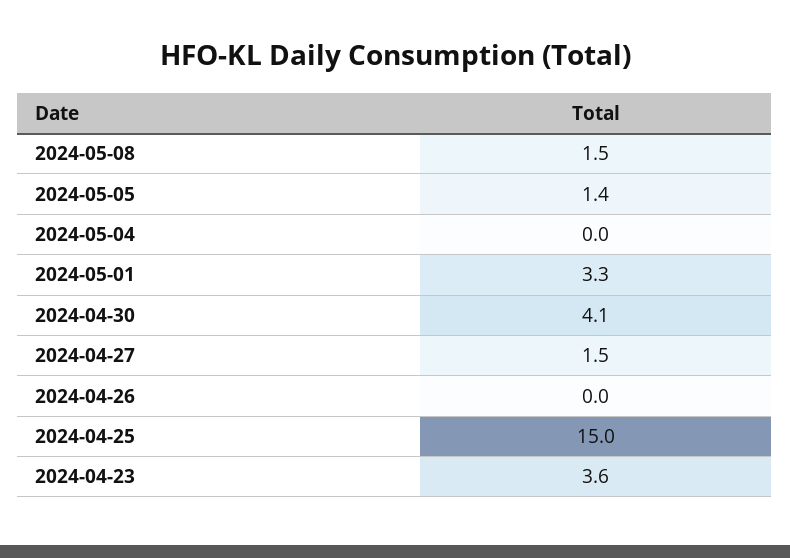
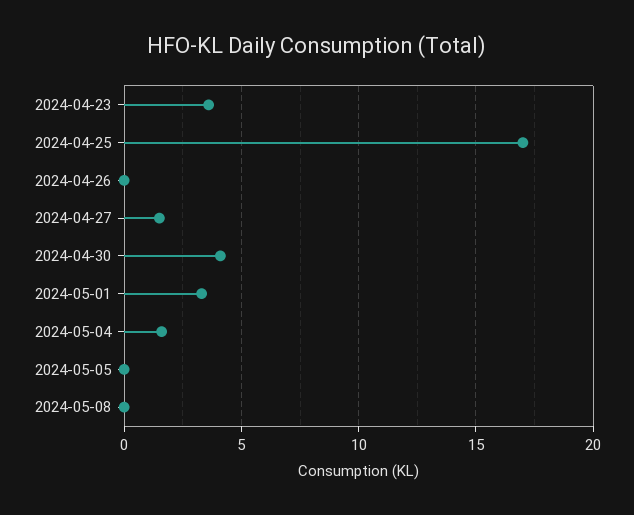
2024-05-08: 1.5 -> 0
2024-05-05: 1.4 -> 0
2024-05-04: 0 -> 1.5
2024-04-25: 15 -> 17

